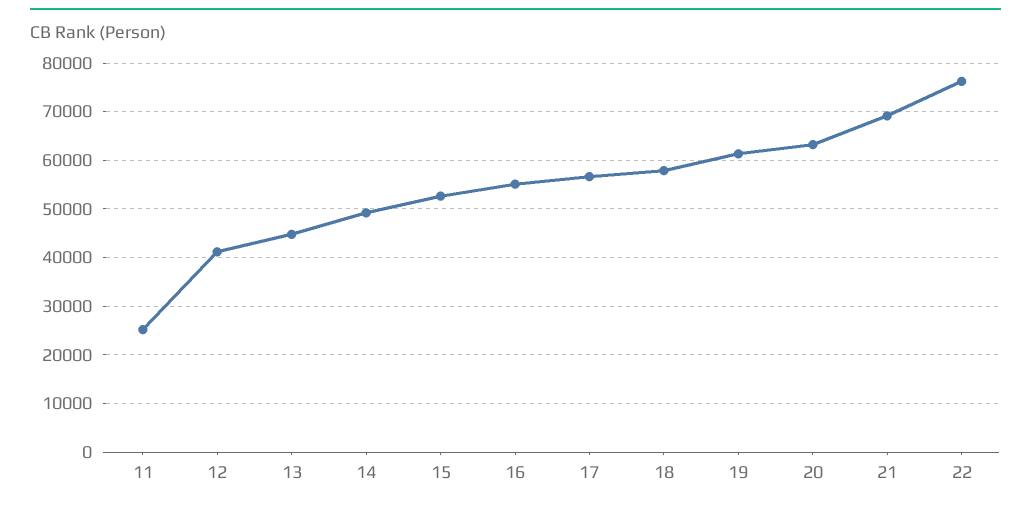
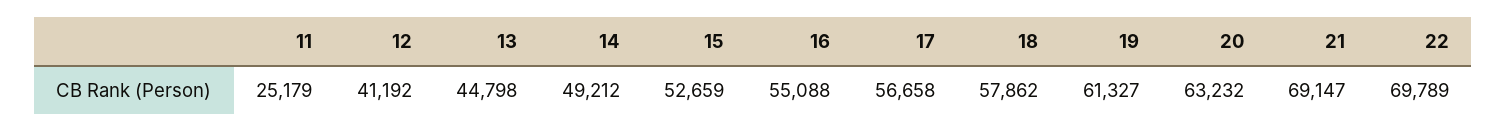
22: 76000 -> 69789

